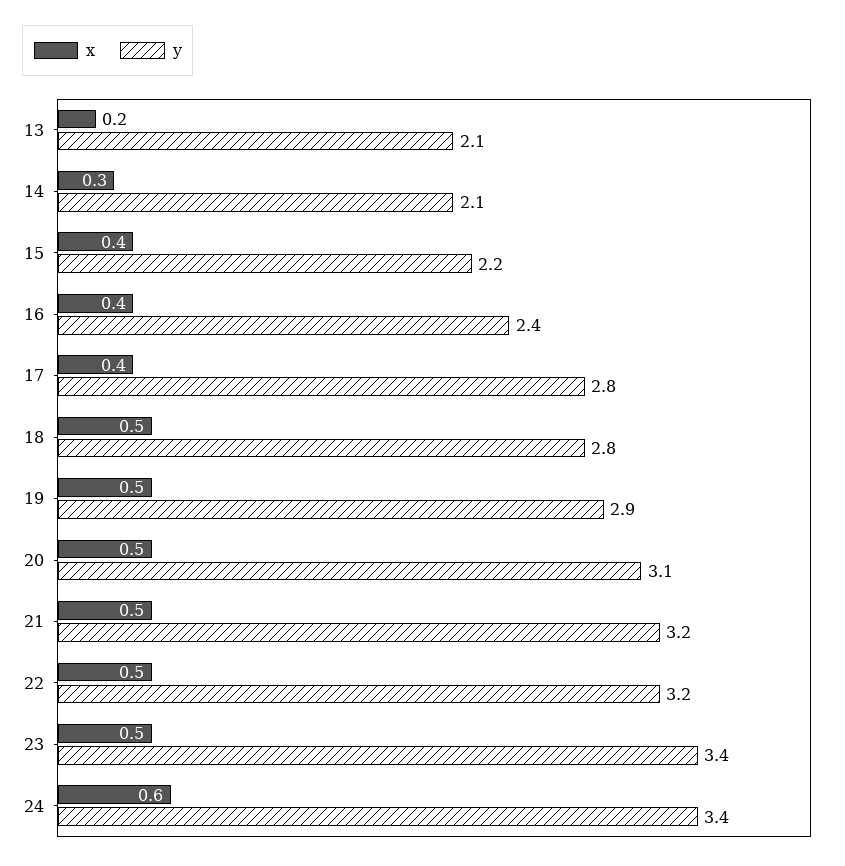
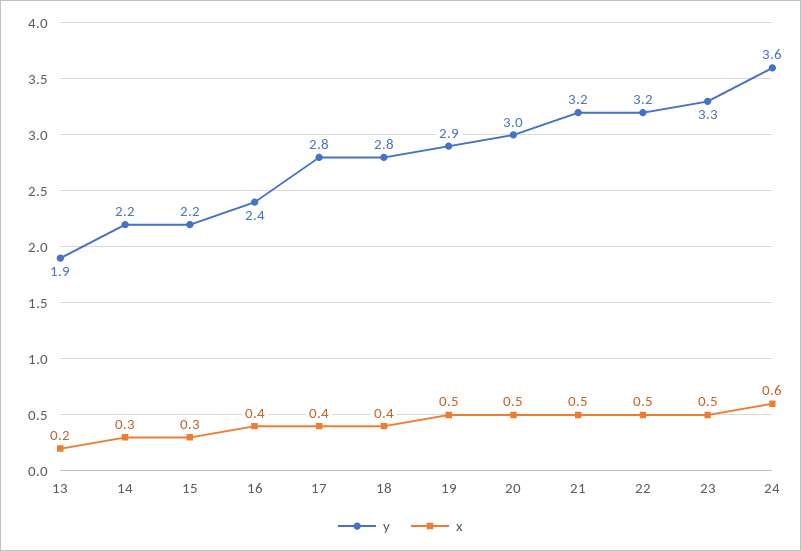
y, 13: 2.1 -> 1.9
y, 14: 2.1 -> 2.2
x, 15: 0.4 -> 0.3
x, 18: 0.5 -> 0.4
y, 20: 3.1 -> 3
y, 23: 3.4 -> 3.3
y, 24: 3.4 -> 3.6

